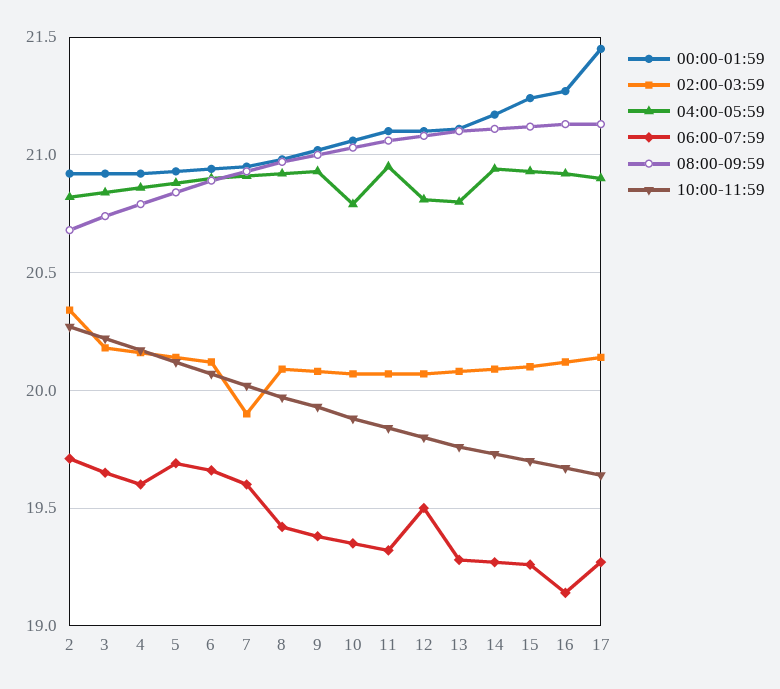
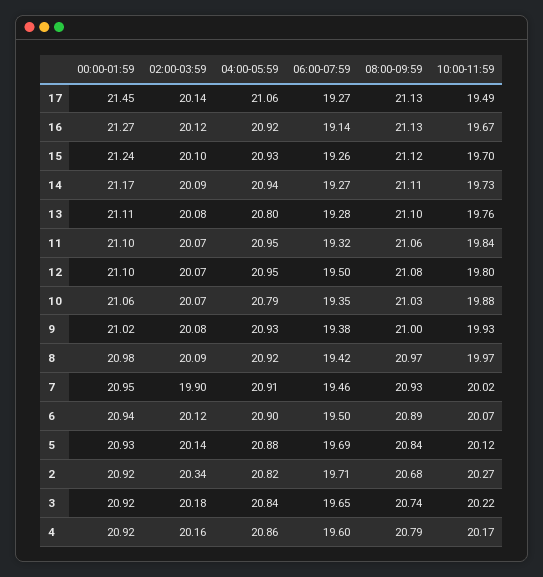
06:00-07:59, 6: 19.65 -> 19.5
06:00-07:59, 7: 19.6 -> 19.46
04:00-05:59, 12: 20.8 -> 20.95
04:00-05:59, 17: 20.9 -> 21.06
10:00-11:59, 17: 19.65 -> 19.49

